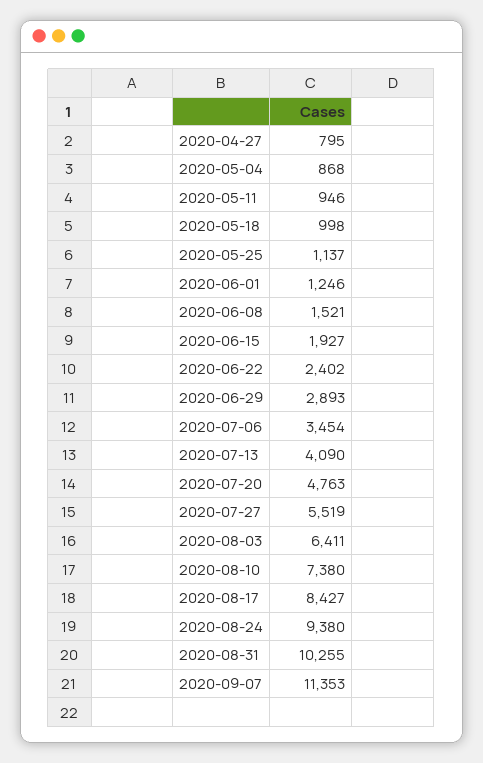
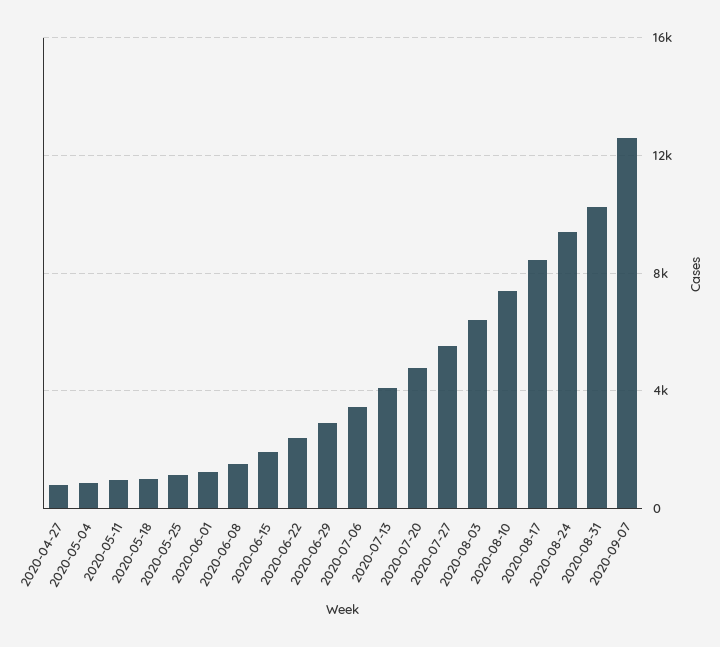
2020-09-07: 11353 -> 12500

